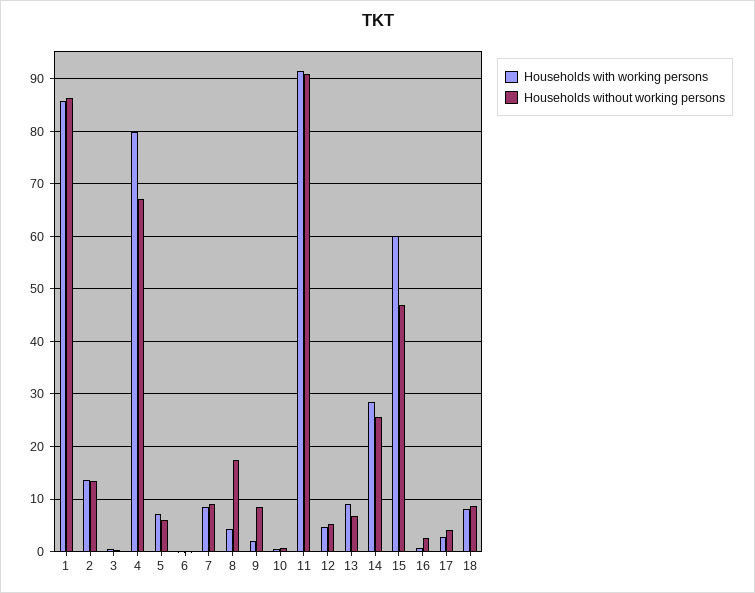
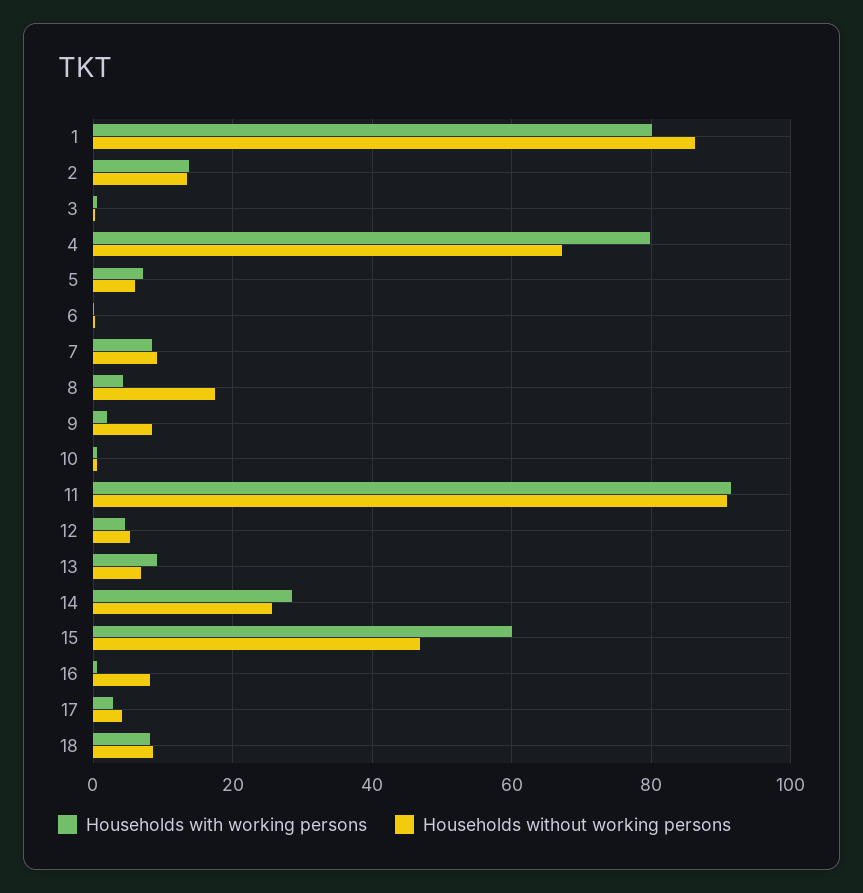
Households with working persons, 1: 86 -> 80
Households without working persons, 16: 2 -> 8

